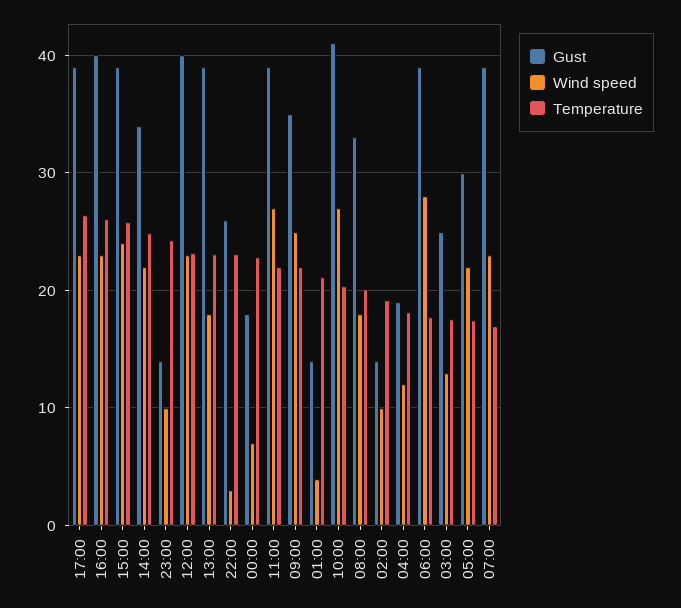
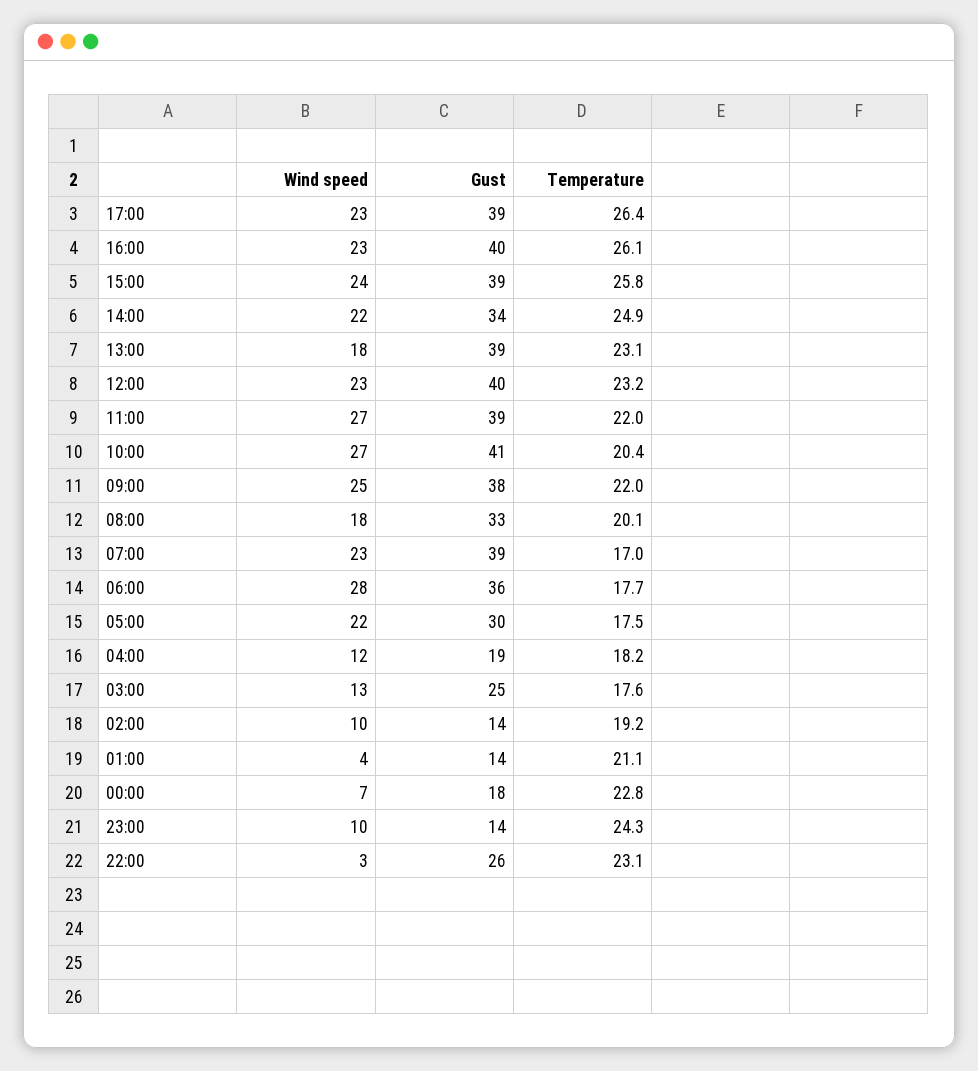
Gust, 09:00: 35 -> 38
Gust, 06:00: 39 -> 36

